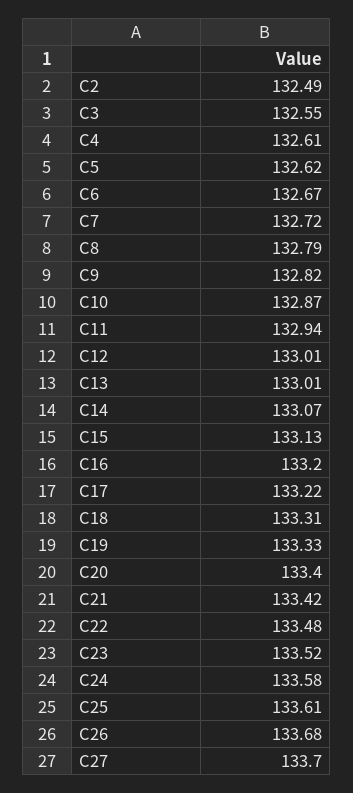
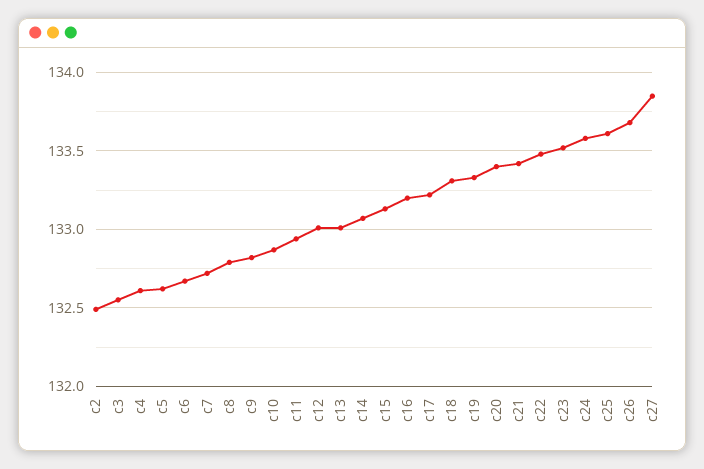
C27: 133.7 -> 133.85

